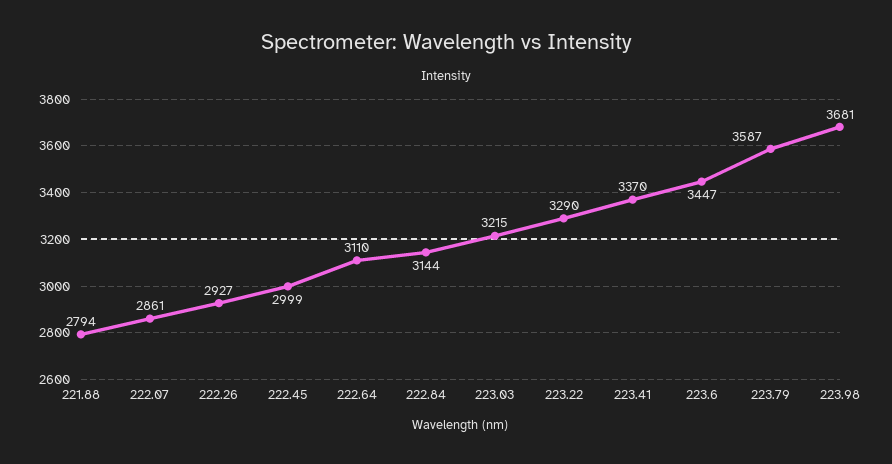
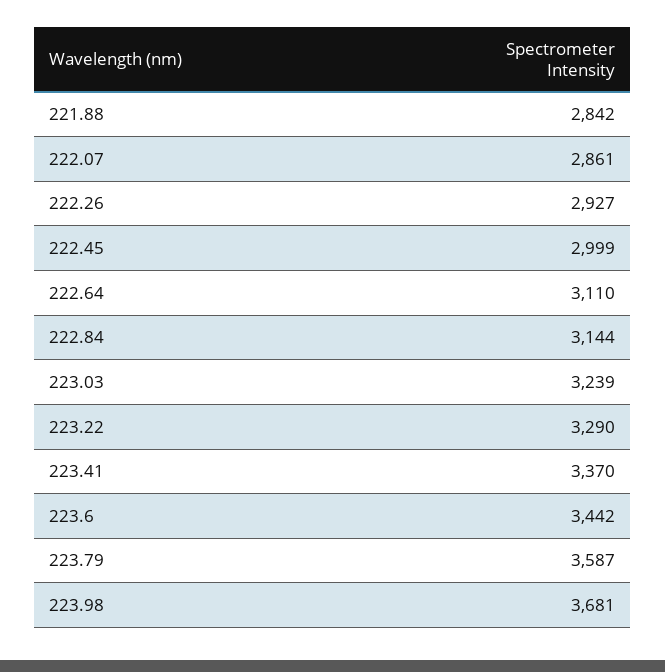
221.88: 2794 -> 2842
223.03: 3215 -> 3239
223.6: 3447 -> 3442

